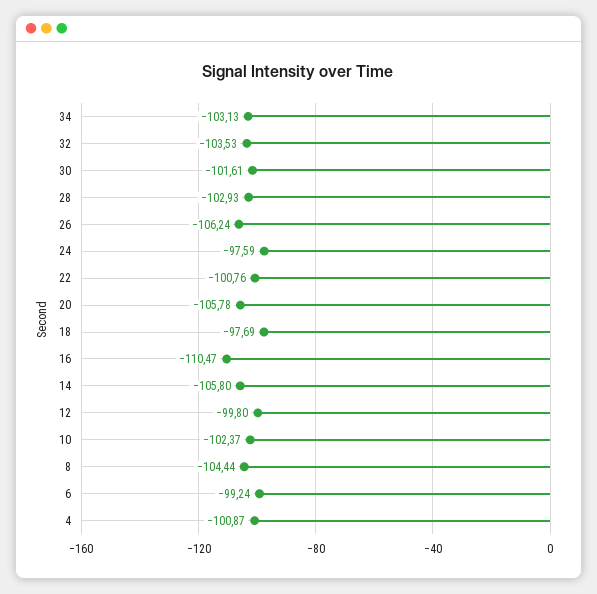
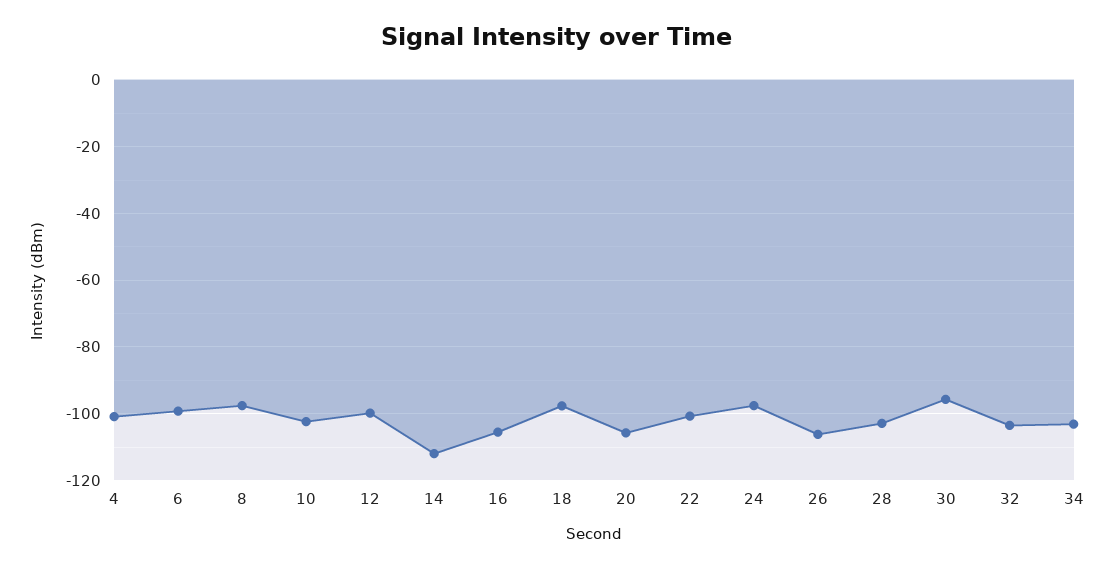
30: -101.61 -> -96
16: -110.47 -> -106
14: -105.8 -> -112
8: -104.44 -> -98

